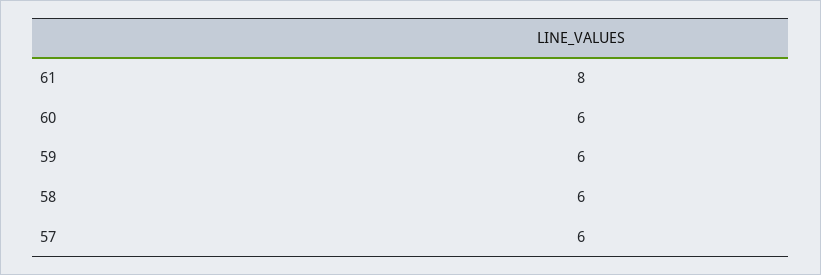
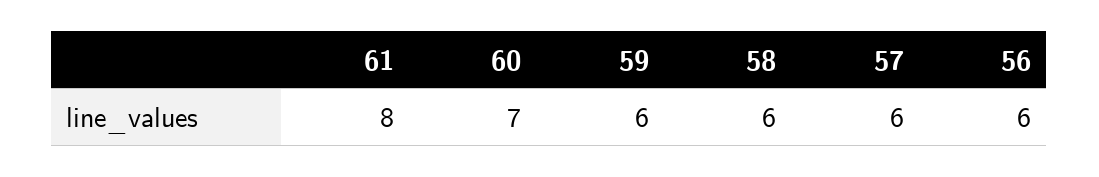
60: 6 -> 7
56: none -> 6

